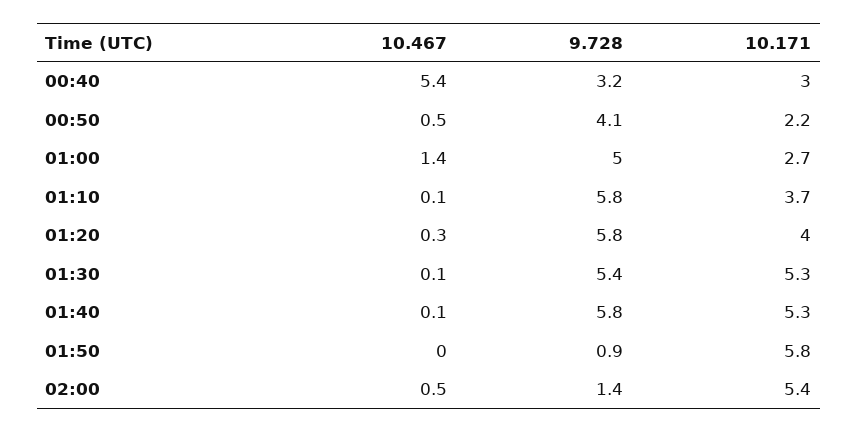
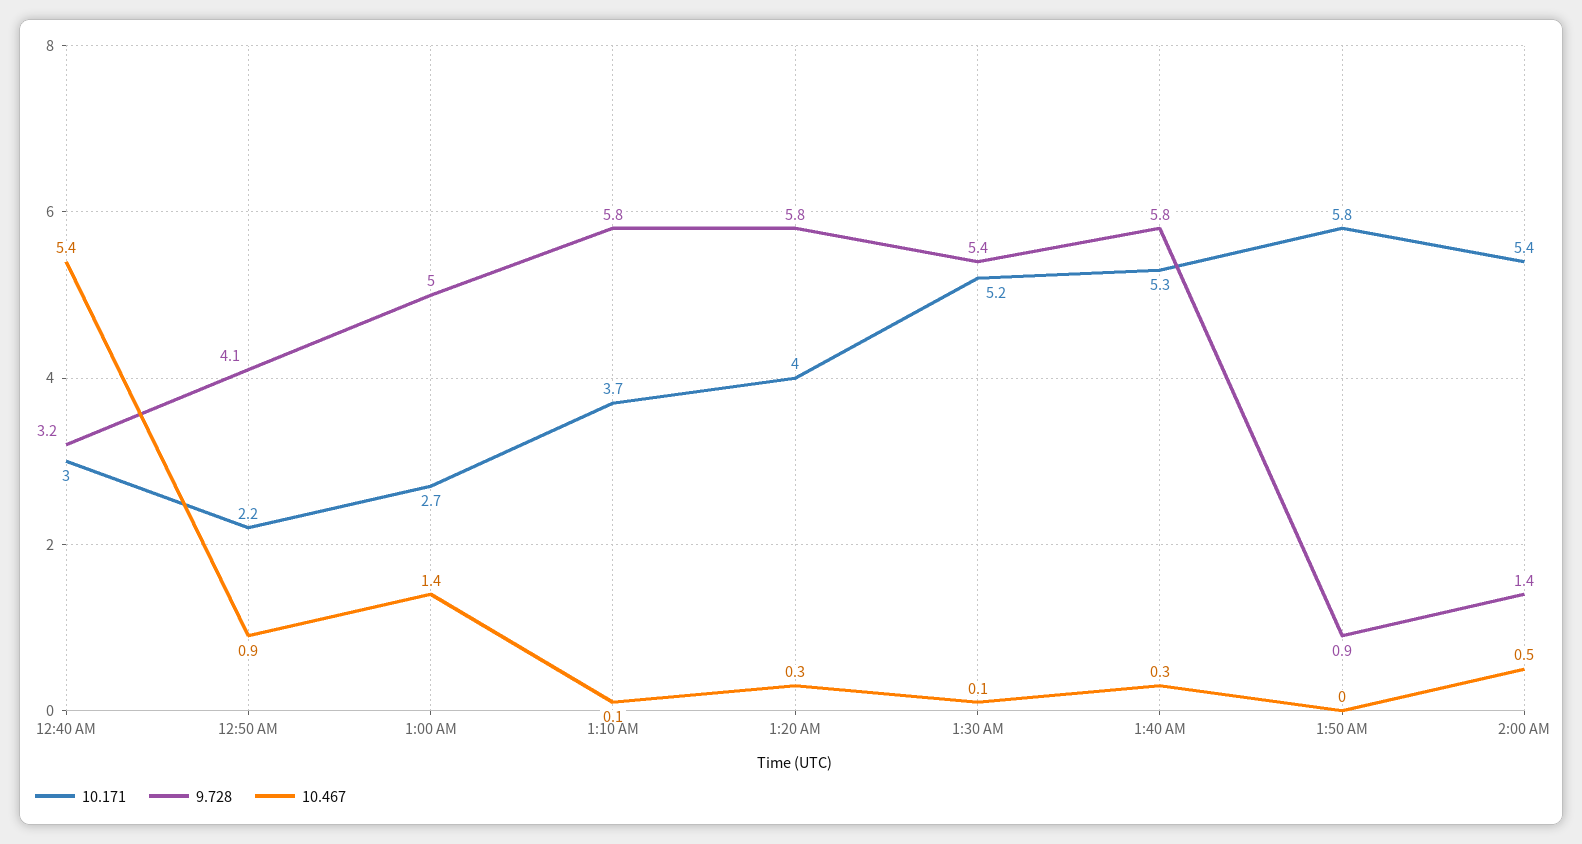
10.467, 00:50: 0.5 -> 0.9
10.171, 01:30: 5.3 -> 5.2
10.467, 01:40: 0.1 -> 0.3

